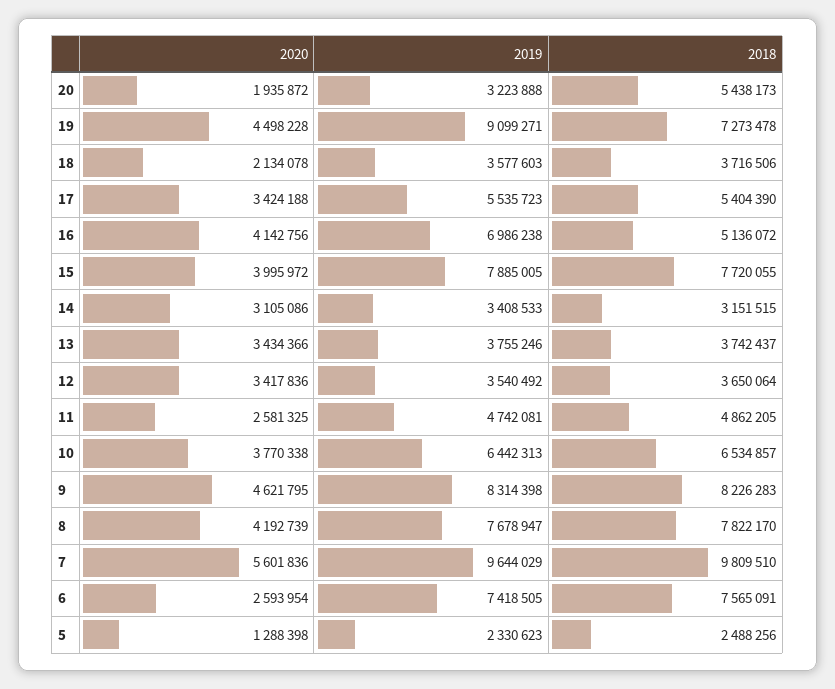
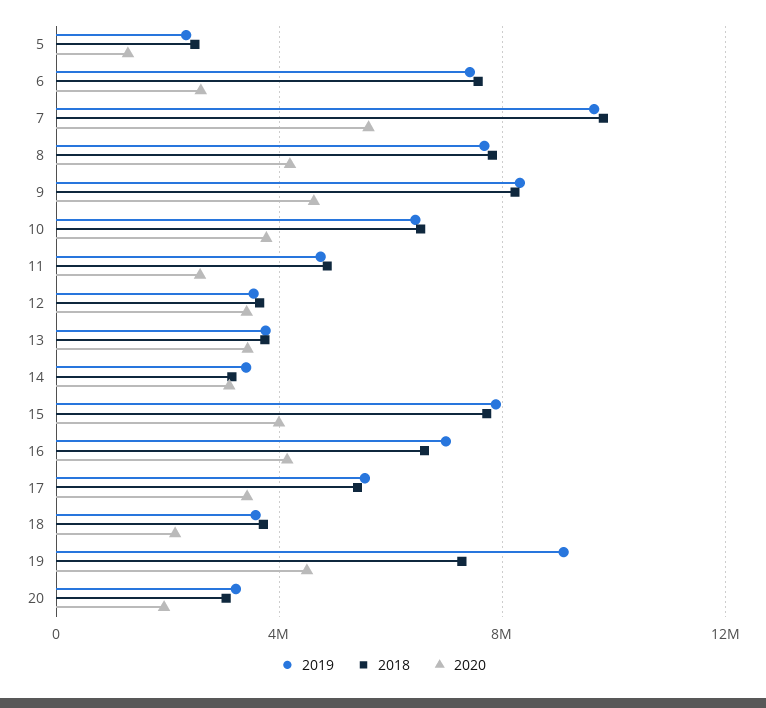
2018, 20: 5438173 -> 3000000
2018, 16: 5136072 -> 6500000

